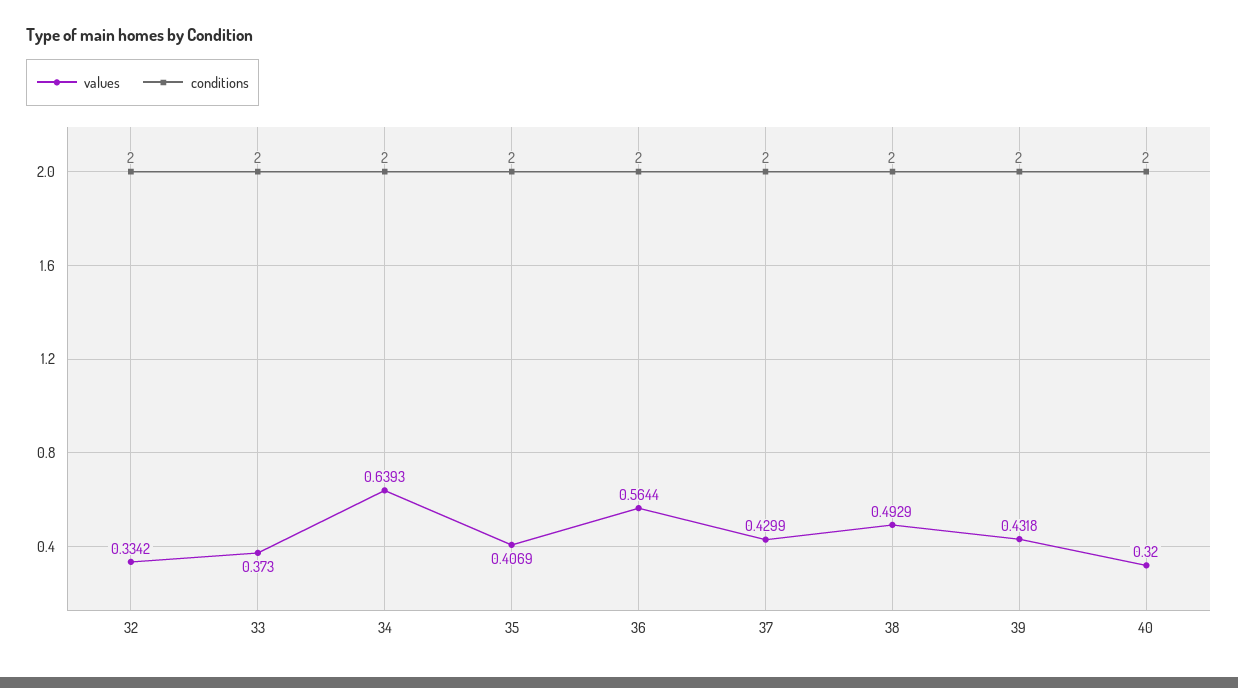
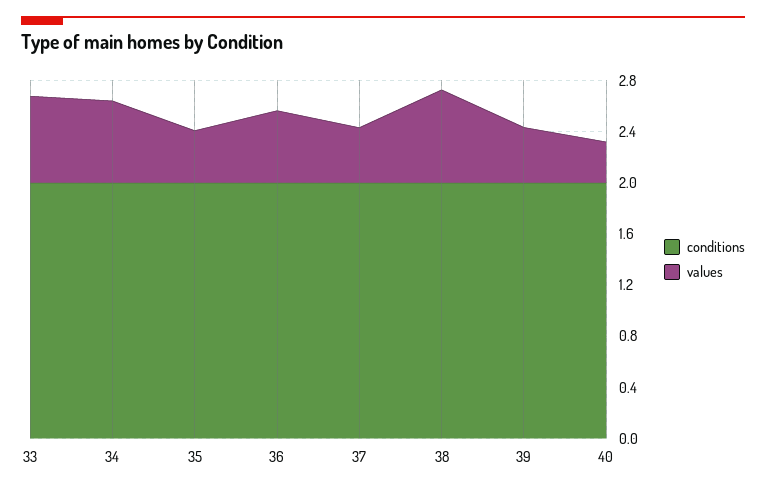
values, 32: 0.3342 -> none
conditions, 32: 2 -> none
values, 33: 0.373 -> 0.7
values, 38: 0.4929 -> 0.7

